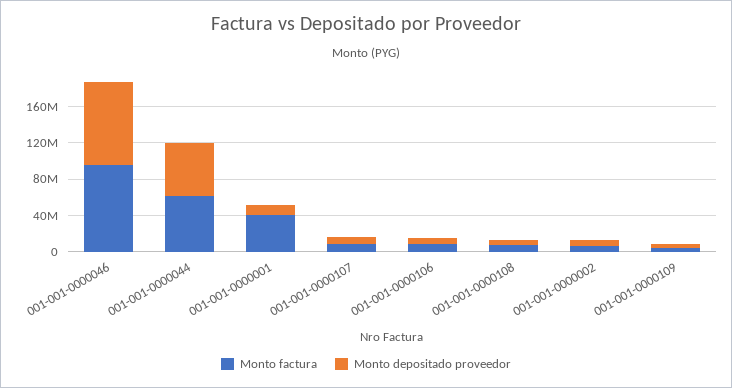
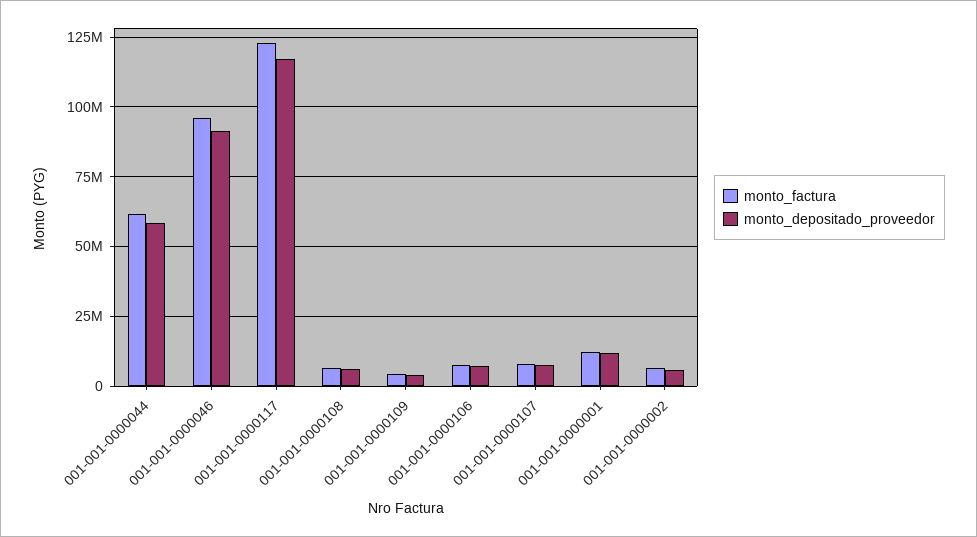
Monto factura, 001-001-0000001: 40000000 -> 12500000
Monto factura, 001-001-0000117: none -> 122500000
Monto depositado proveedor, 001-001-0000117: none -> 117500000

